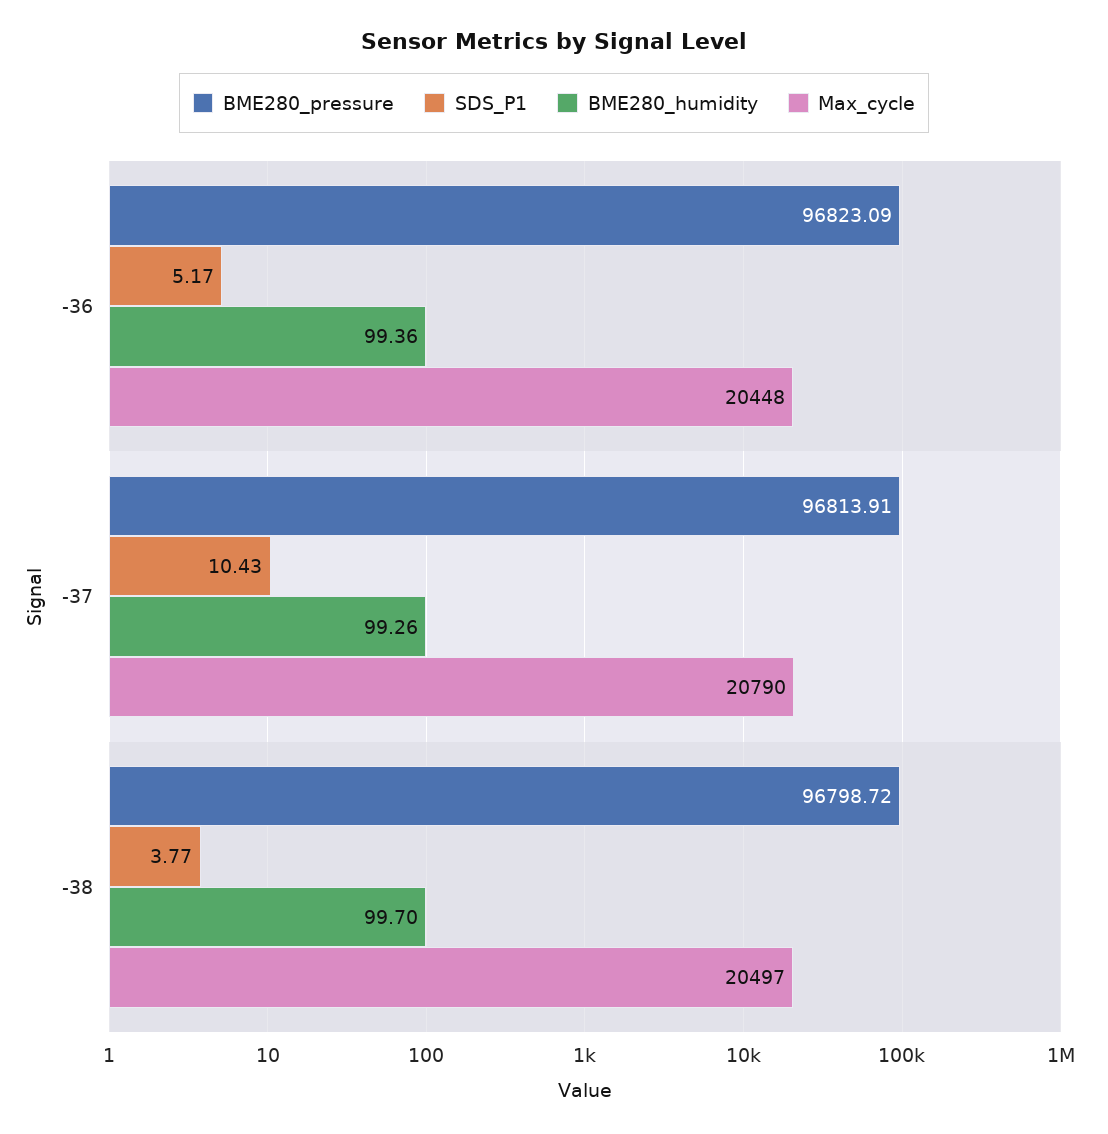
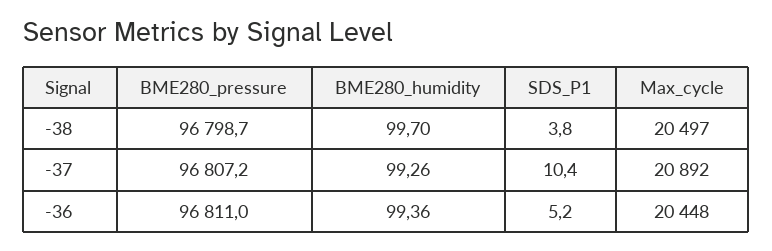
BME280_pressure, -36: 96823.09 -> 96811
BME280_pressure, -37: 96813.91 -> 96807.2
Max_cycle, -37: 20790 -> 20892

